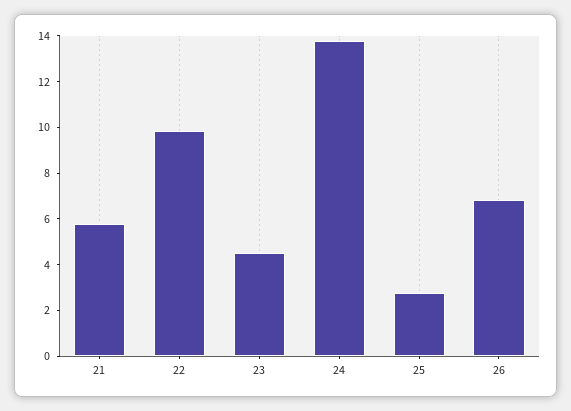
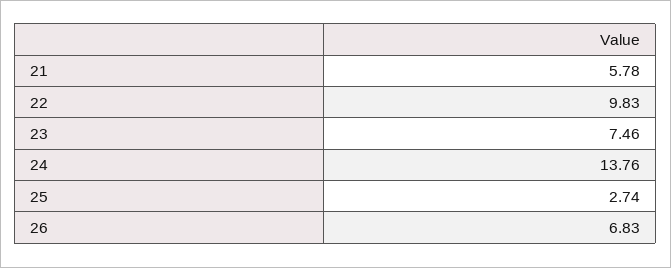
23: 4.5 -> 7.46

